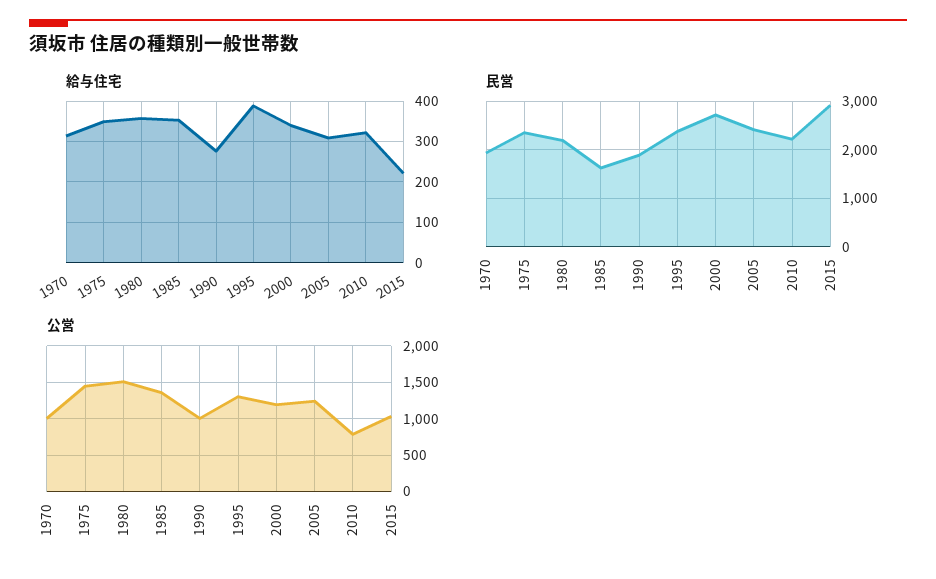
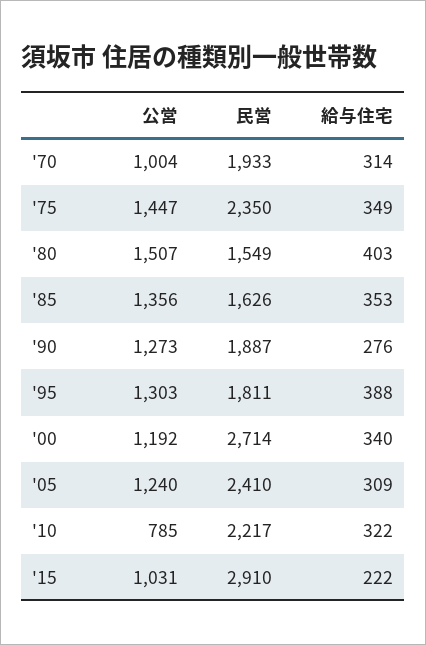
給与住宅, 1980: 360 -> 403
民営, 1980: 2200 -> 1549
民営, 1995: 2400 -> 1811
公営, 1990: 1000 -> 1273

